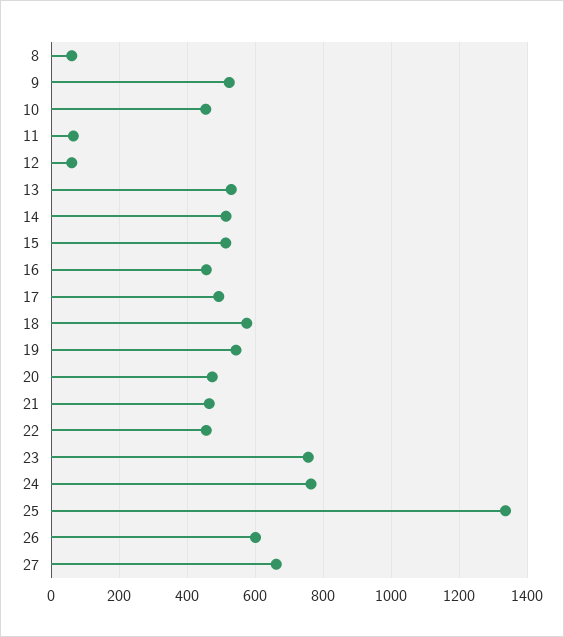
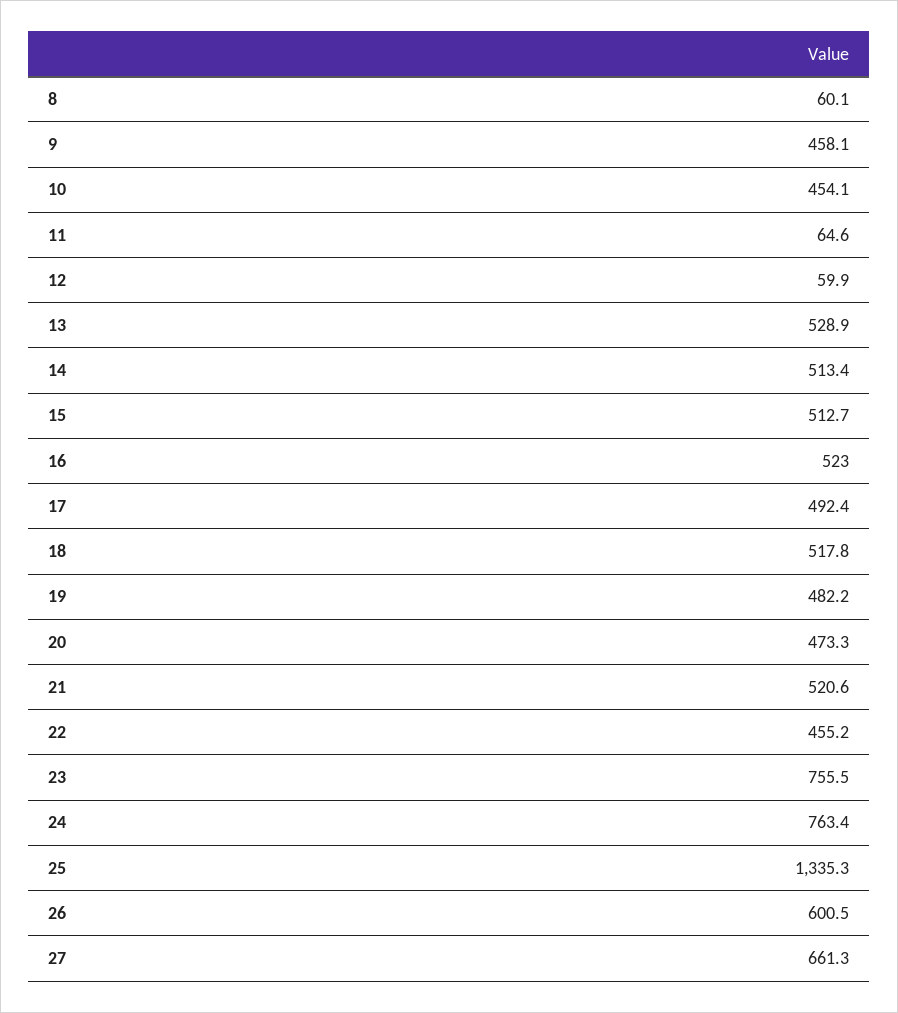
9: 520 -> 458.1
16: 460 -> 523
18: 580 -> 517.8
19: 540 -> 482.2
21: 460 -> 520.6

